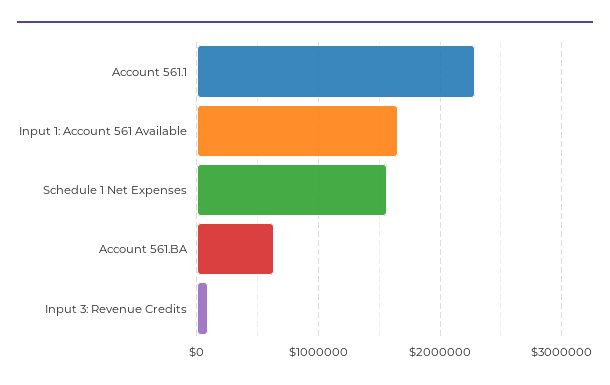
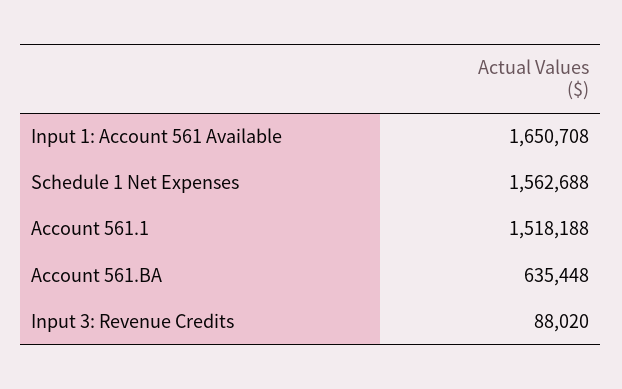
Account 561.1: 2300000 -> 1518188

